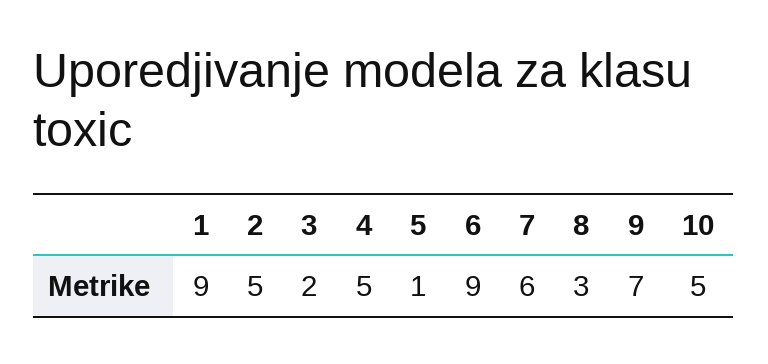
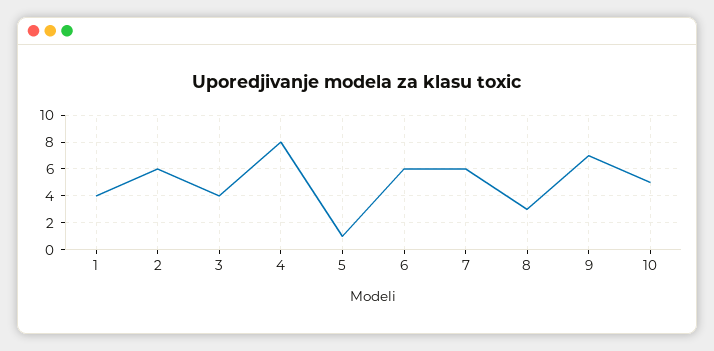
1: 9 -> 4
2: 5 -> 6
3: 2 -> 4
4: 5 -> 8
6: 9 -> 6

